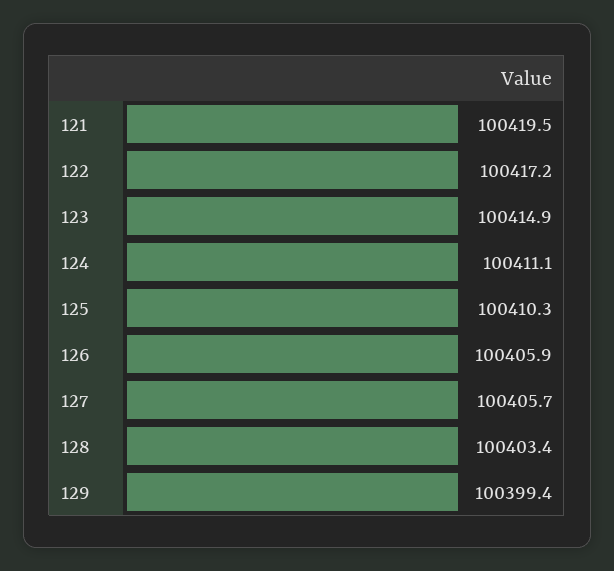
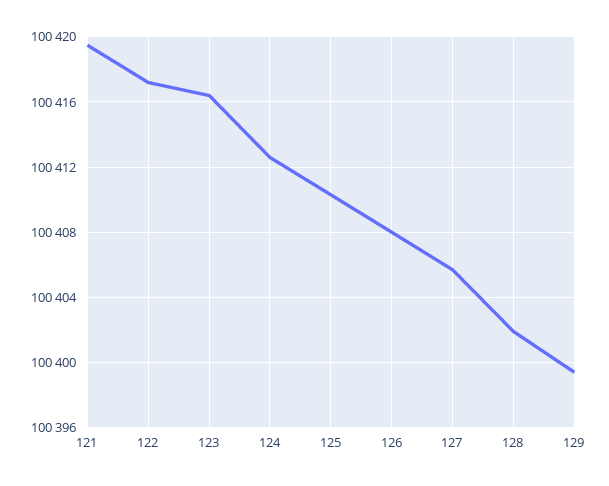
123: 100414.9 -> 100416.5
124: 100411.1 -> 100412.5
126: 100405.9 -> 100408
128: 100403.4 -> 100402

